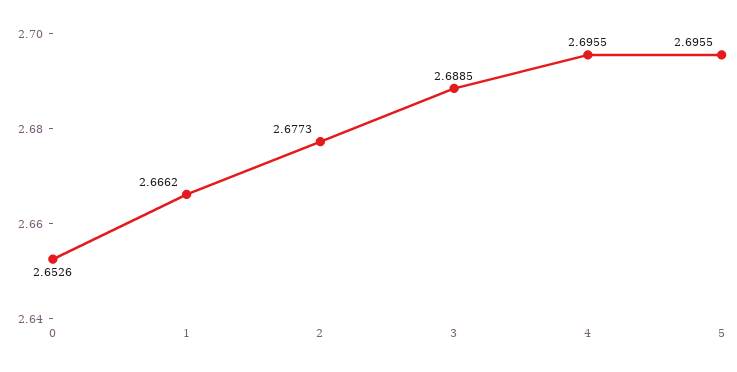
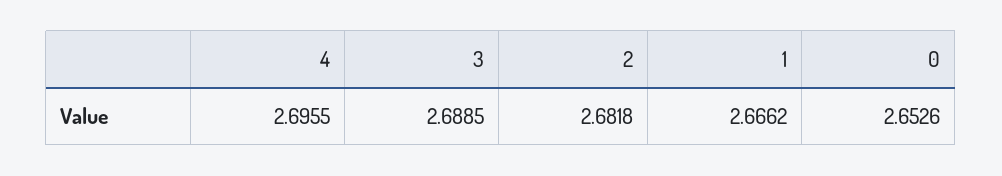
2: 2.6773 -> 2.6818
5: 2.6955 -> none

